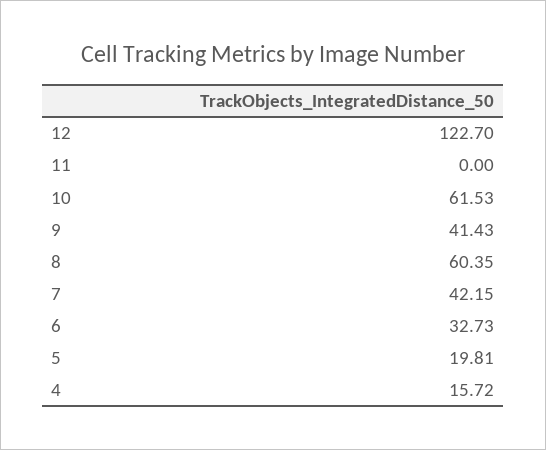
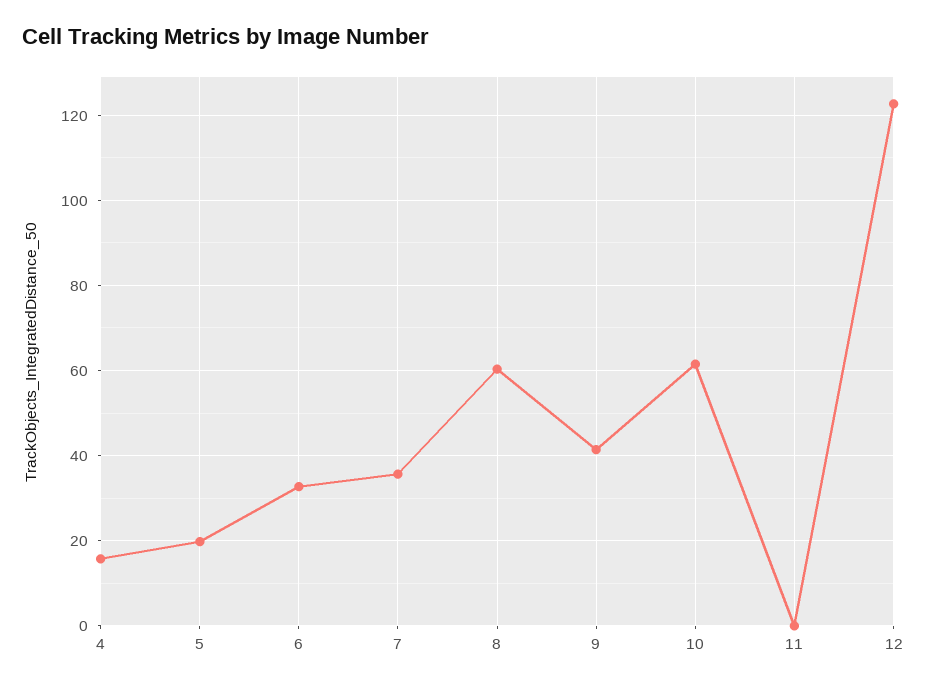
7: 42.15 -> 36

